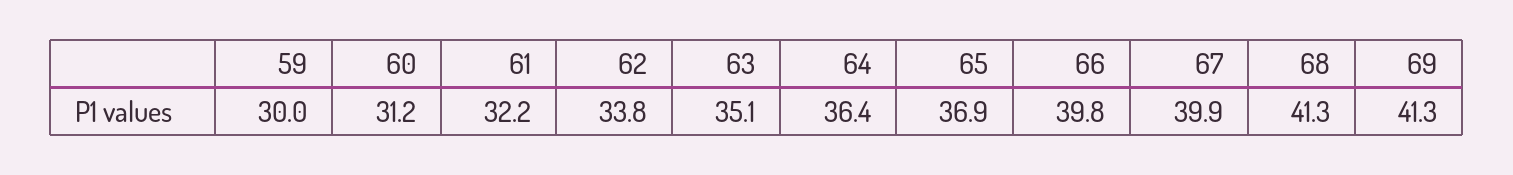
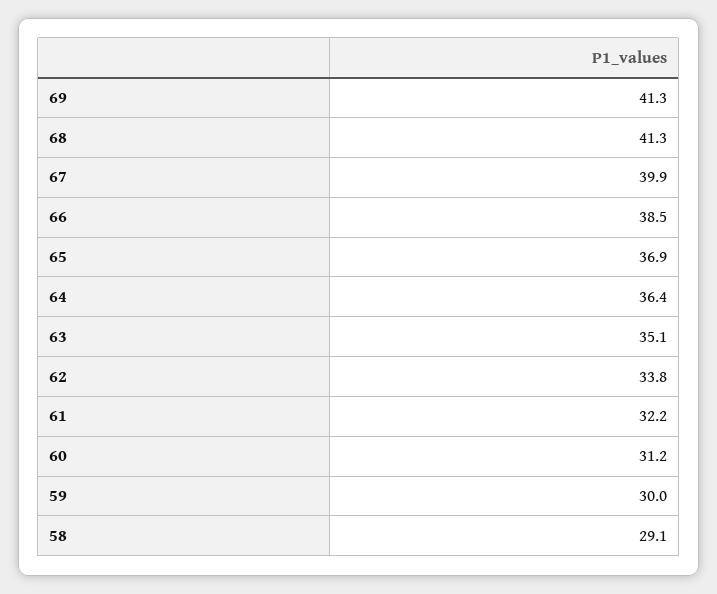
66: 39.8 -> 38.5
58: none -> 29.1

